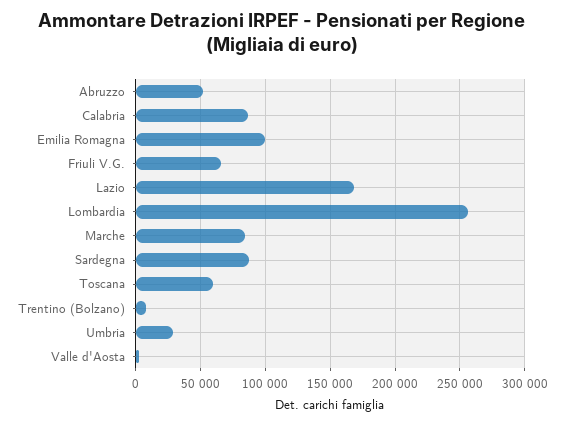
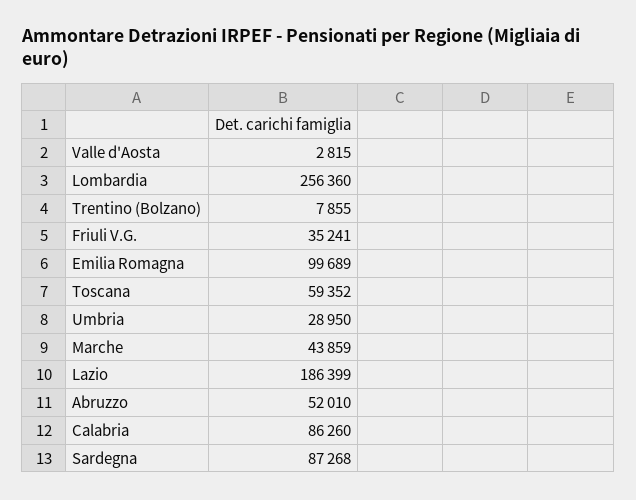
Friuli V.G.: 65000 -> 35241
Lazio: 170000 -> 186399
Marche: 85000 -> 43859

